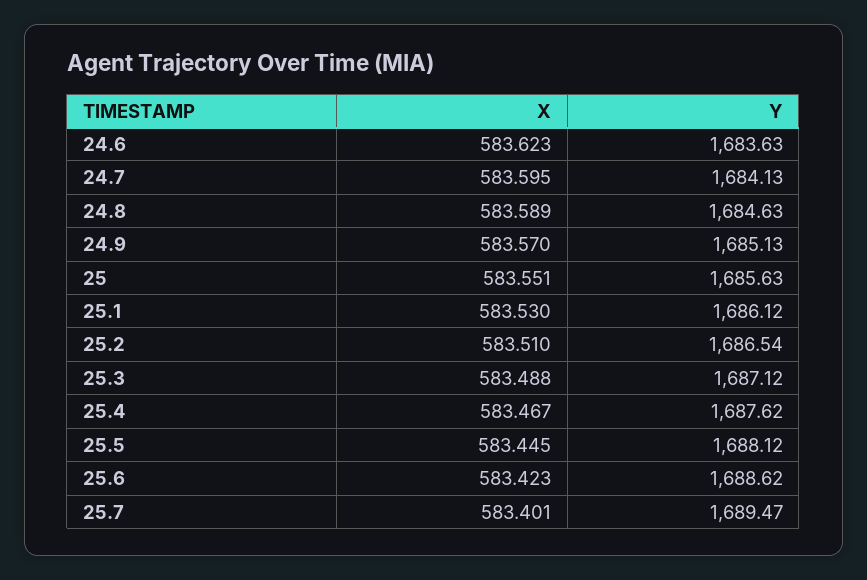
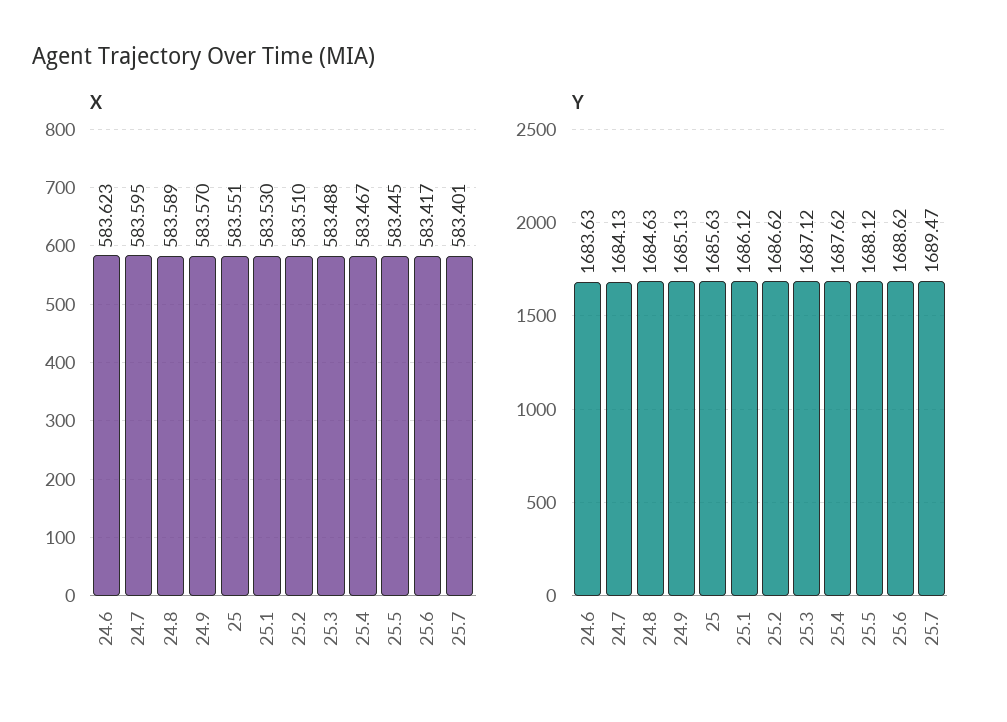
Y, 25.2: 1686.54 -> 1686.62
X, 25.6: 583.423 -> 583.417

